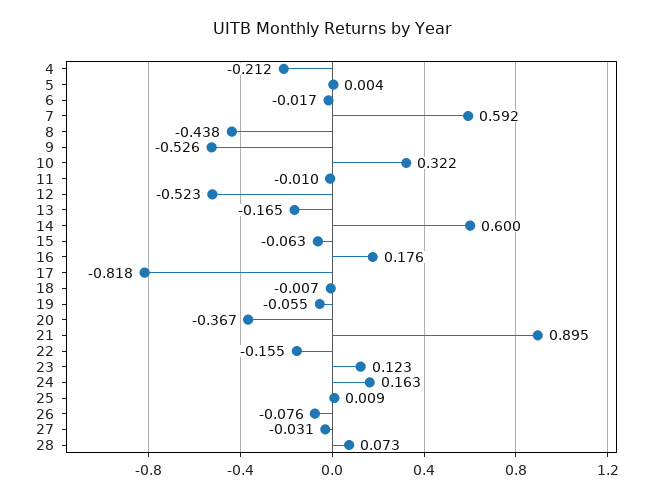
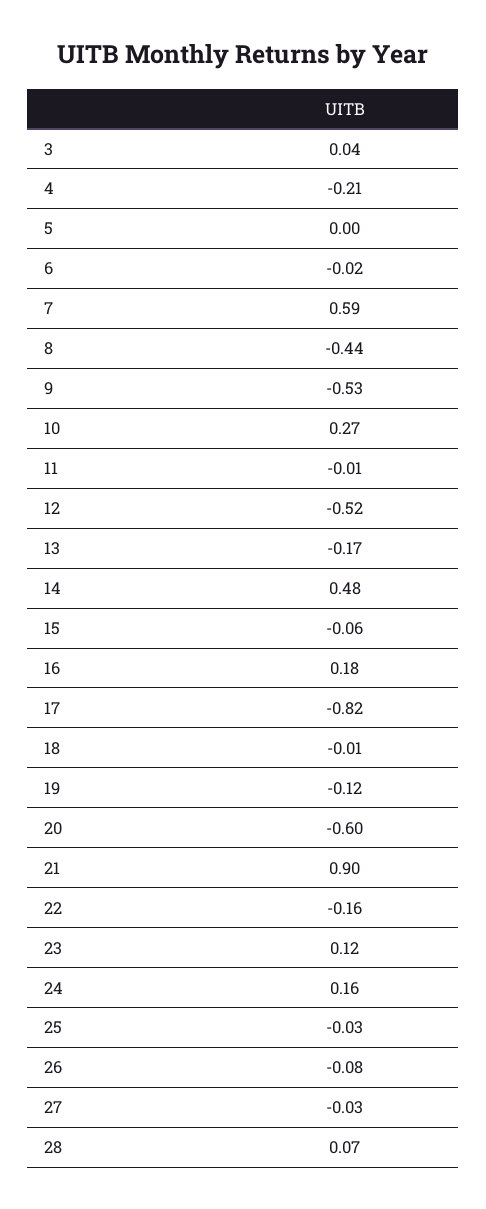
10: 0.322 -> 0.27
14: 0.6 -> 0.48
19: -0.055 -> -0.12
20: -0.367 -> -0.6
25: 0.009 -> -0.03
3: none -> 0.04

